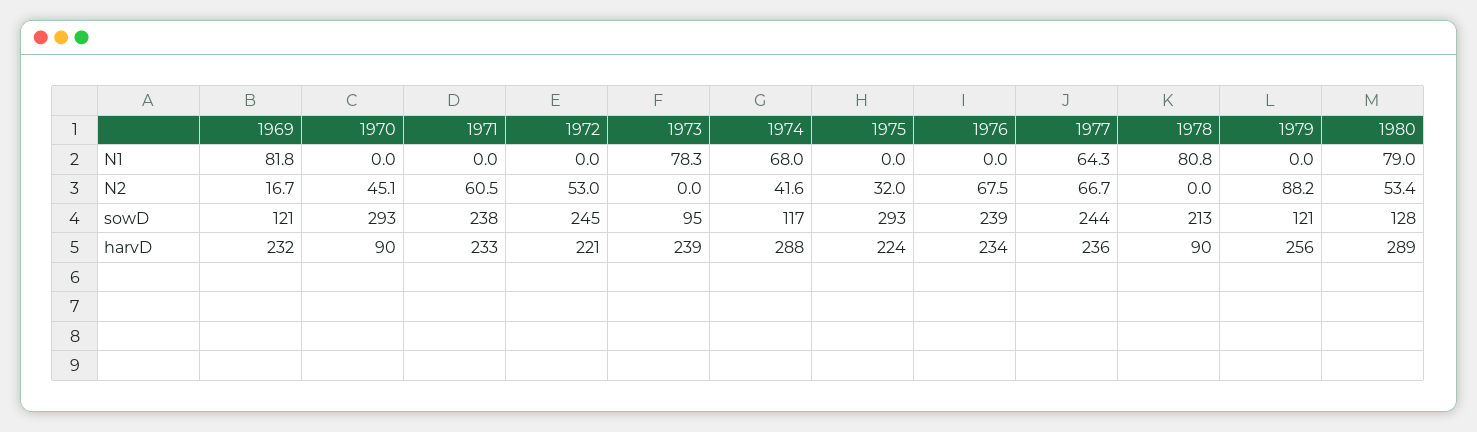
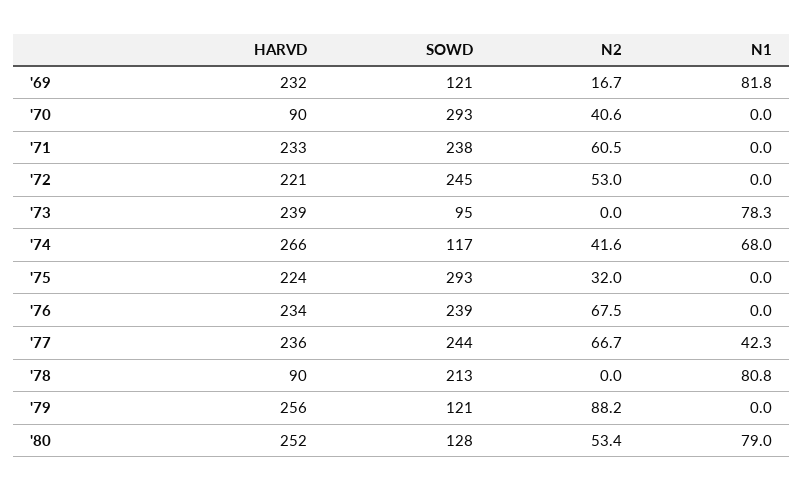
1977, N1: 64.3 -> 42.3
1970, N2: 45.1 -> 40.6
1974, harvD: 288 -> 266
1980, harvD: 289 -> 252

